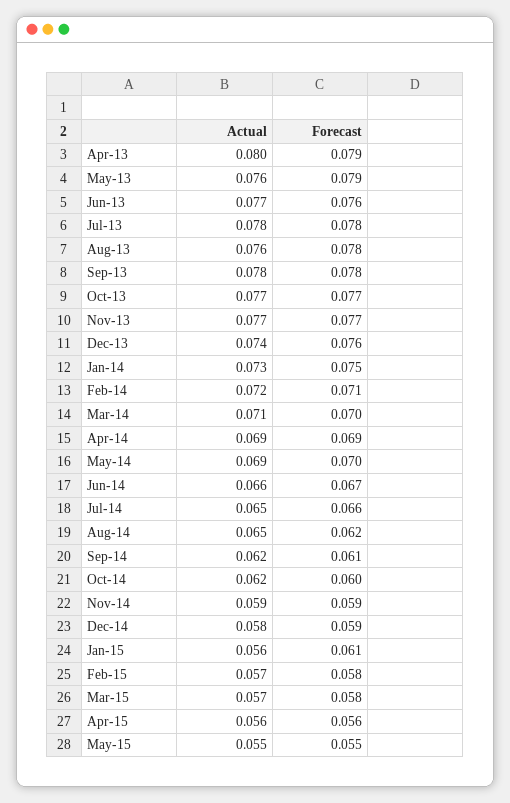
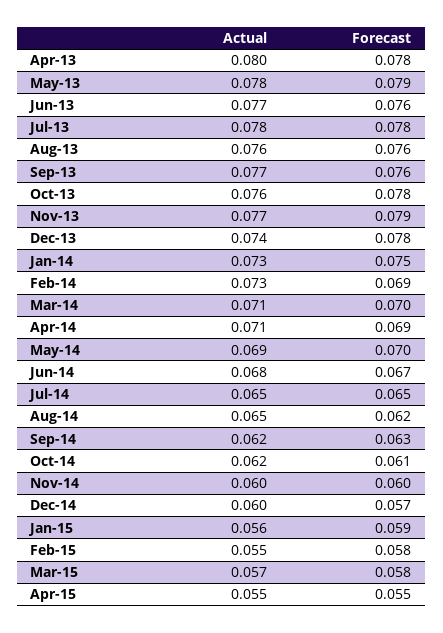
Forecast, Apr-13: 0.079 -> 0.078
Actual, May-13: 0.076 -> 0.078
Forecast, Aug-13: 0.078 -> 0.076
Actual, Sep-13: 0.078 -> 0.077
Forecast, Sep-13: 0.078 -> 0.076
Actual, Oct-13: 0.077 -> 0.076
Forecast, Oct-13: 0.077 -> 0.078
Forecast, Nov-13: 0.077 -> 0.079
Forecast, Dec-13: 0.076 -> 0.078
Actual, Feb-14: 0.072 -> 0.073
Forecast, Feb-14: 0.071 -> 0.069
Actual, Apr-14: 0.069 -> 0.071
Actual, Jun-14: 0.066 -> 0.068
Forecast, Jul-14: 0.066 -> 0.065
Forecast, Sep-14: 0.061 -> 0.063
Forecast, Oct-14: 0.06 -> 0.061
Actual, Nov-14: 0.059 -> 0.06
Forecast, Nov-14: 0.059 -> 0.06
Actual, Dec-14: 0.058 -> 0.06
Forecast, Dec-14: 0.059 -> 0.057
Forecast, Jan-15: 0.061 -> 0.059
Actual, Feb-15: 0.057 -> 0.055
Actual, Apr-15: 0.056 -> 0.055
Forecast, Apr-15: 0.056 -> 0.055
Actual, May-15: 0.055 -> none
Forecast, May-15: 0.055 -> none

